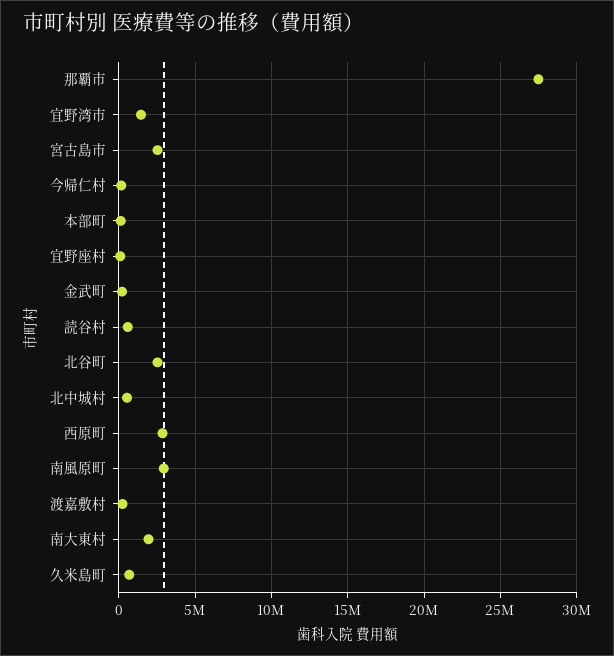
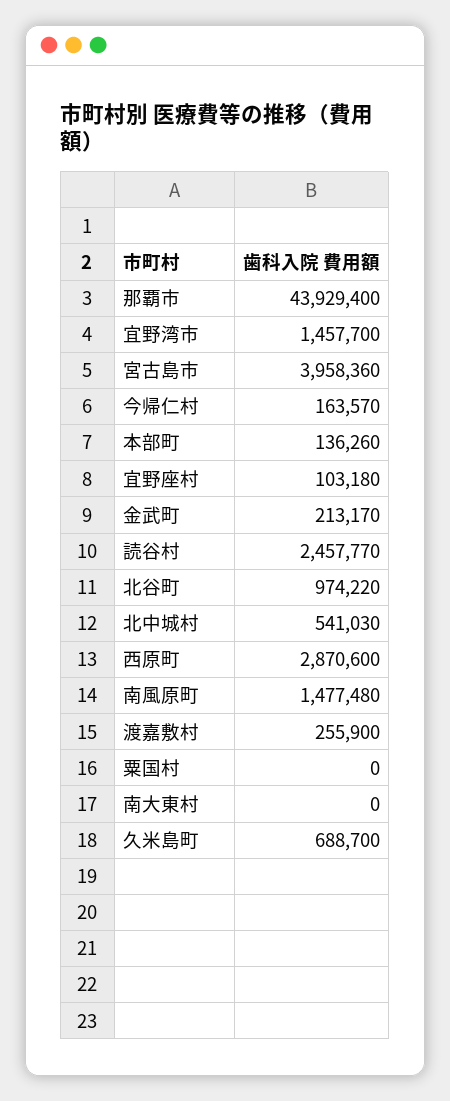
那覇市: 27500000 -> 43929400
宮古島市: 2500000 -> 3958360
読谷村: 500000 -> 2457770
北谷町: 2500000 -> 974220
南風原町: 3000000 -> 1477480
南大東村: 2000000 -> 0
粟国村: none -> 0

